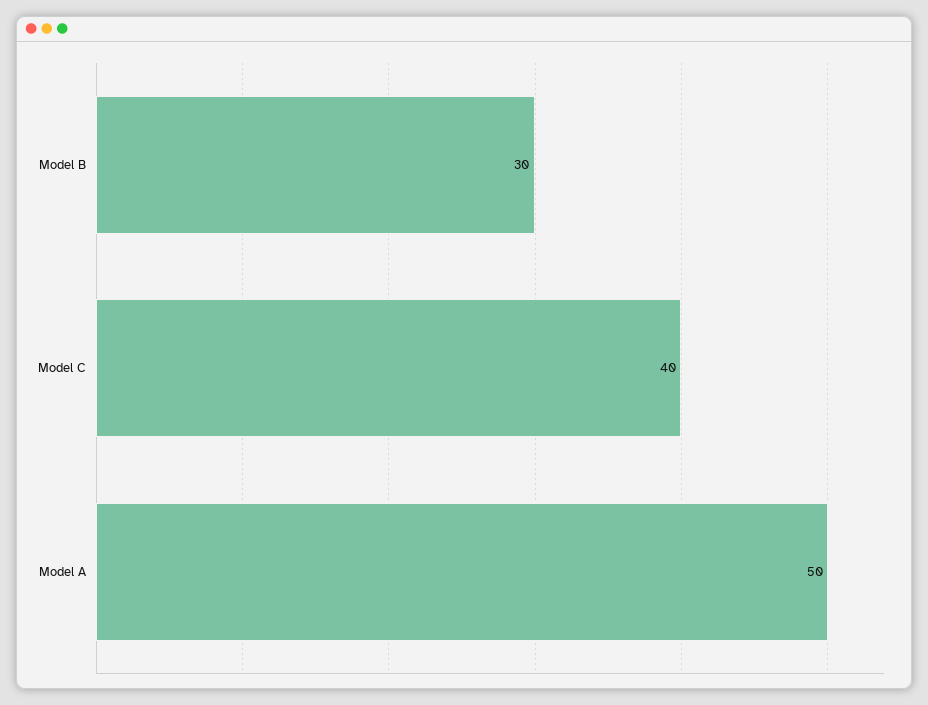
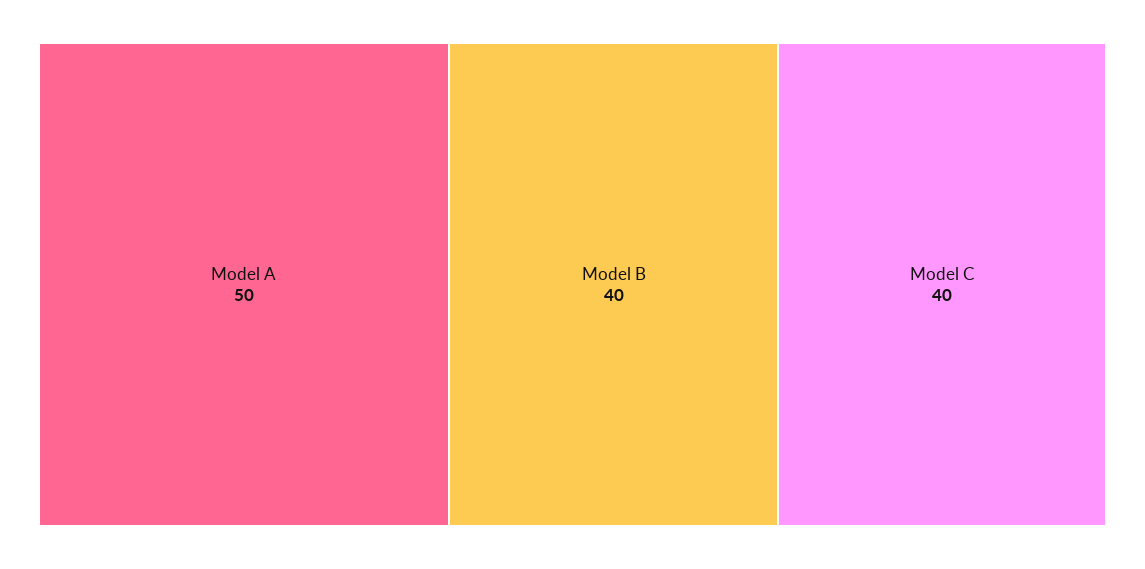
Model B: 30 -> 40

